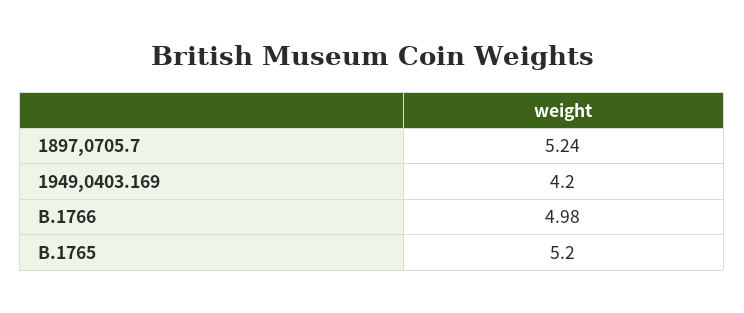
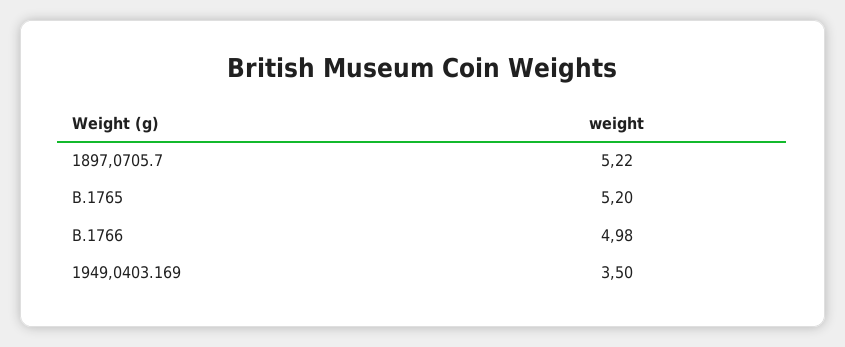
1897,0705.7: 5.24 -> 5.22
1949,0403.169: 4.2 -> 3.5

